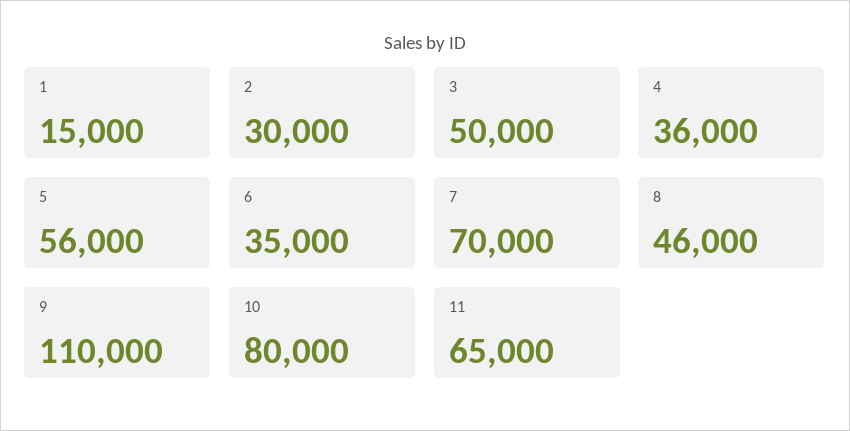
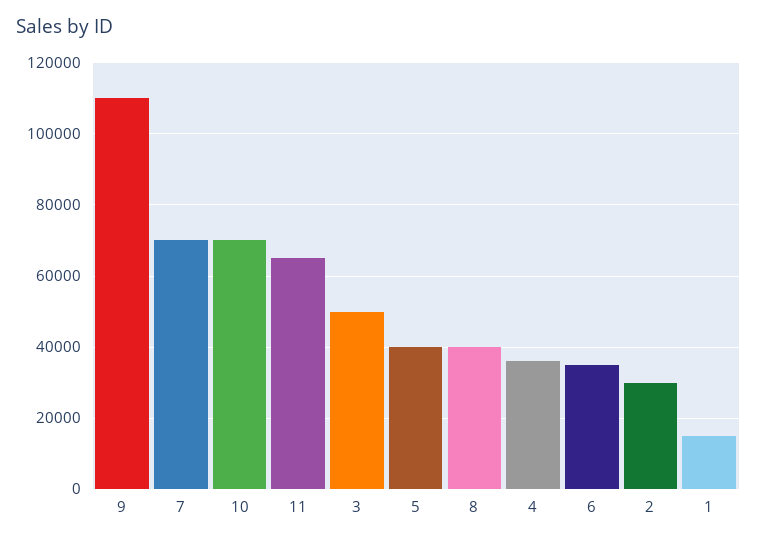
5: 56000 -> 40000
8: 46000 -> 40000
10: 80000 -> 70000

